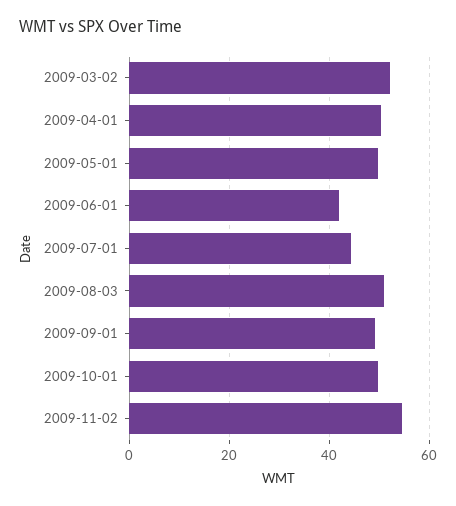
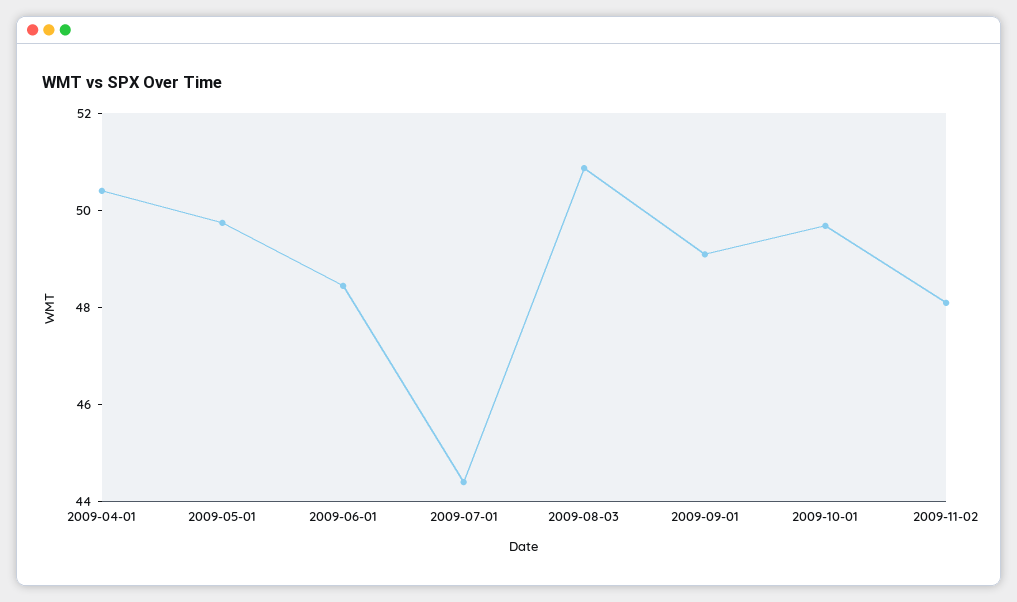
2009-03-02: 52 -> none
2009-06-01: 42 -> 48.5
2009-11-02: 54 -> 48

